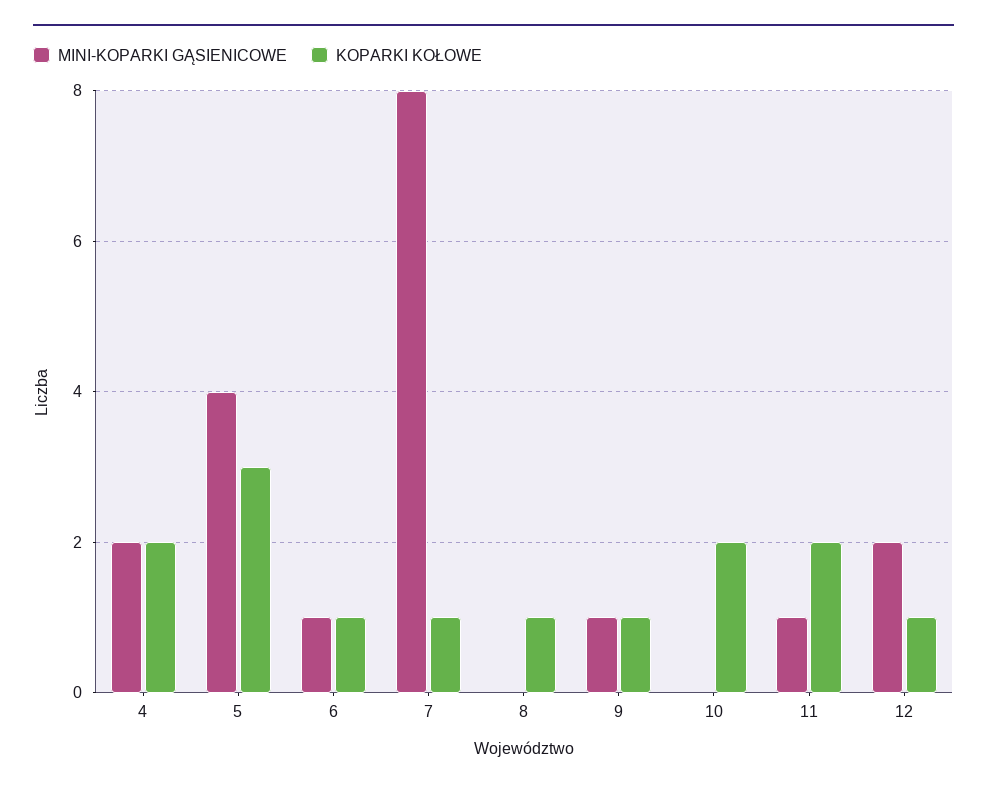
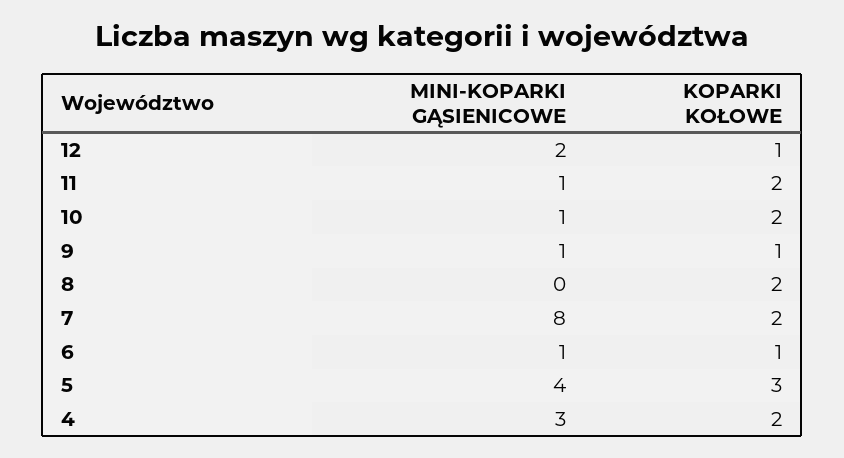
MINI-KOPARKI GĄSIENICOWE, 4: 2 -> 3
KOPARKI KOŁOWE, 7: 1 -> 2
KOPARKI KOŁOWE, 8: 1 -> 2
MINI-KOPARKI GĄSIENICOWE, 10: 0 -> 1

